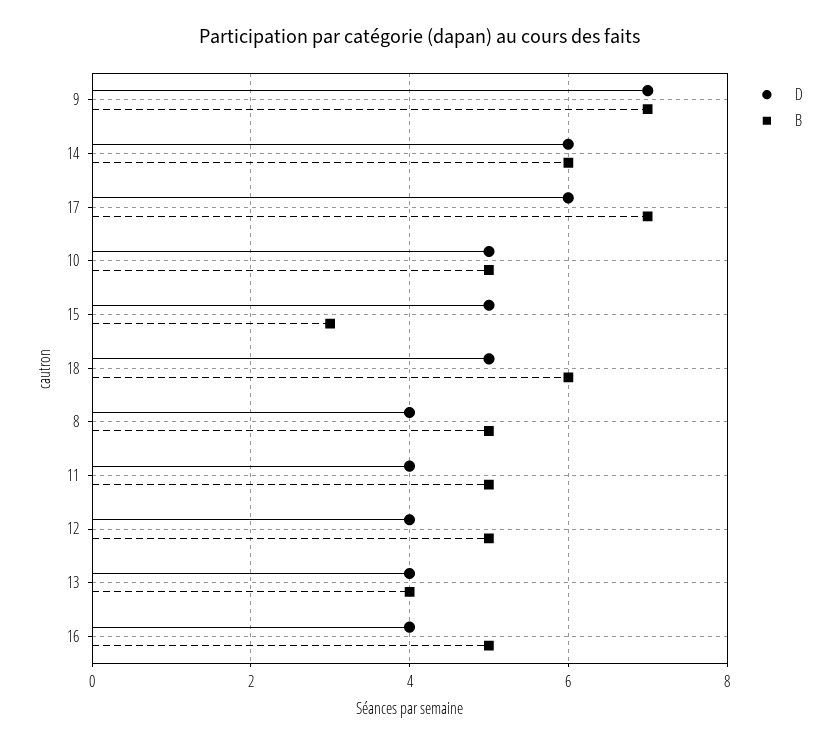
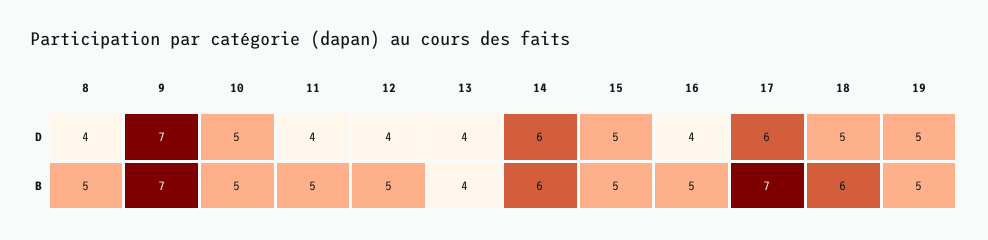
B, 15: 3 -> 5
D, 19: none -> 5
B, 19: none -> 5

